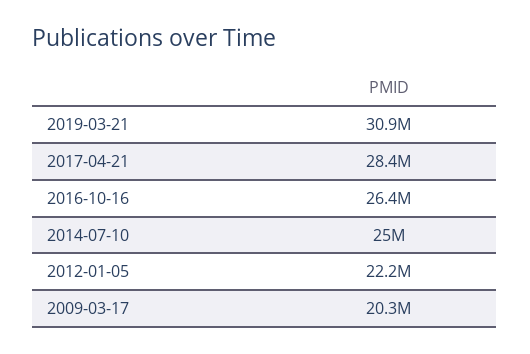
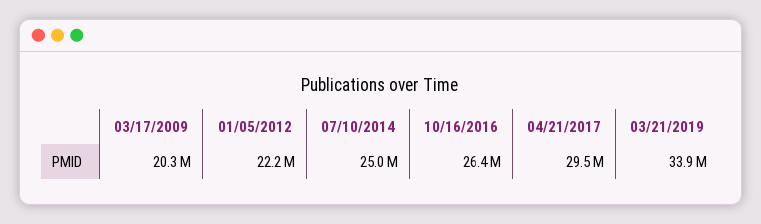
2019-03-21: 30900000 -> 33900000
2017-04-21: 28400000 -> 29500000

